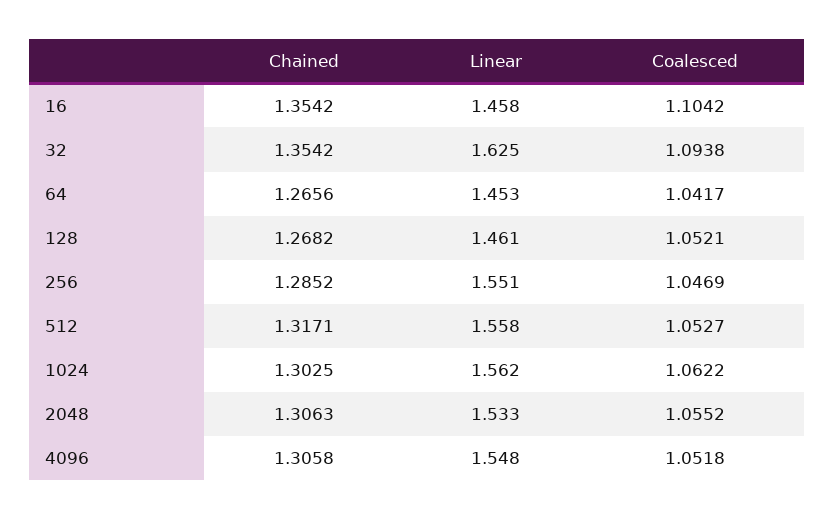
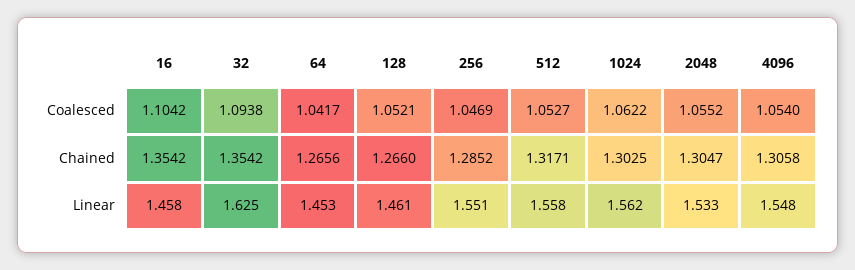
Chained, 128: 1.2682 -> 1.266
Chained, 2048: 1.3063 -> 1.3047
Coalesced, 4096: 1.0518 -> 1.054

